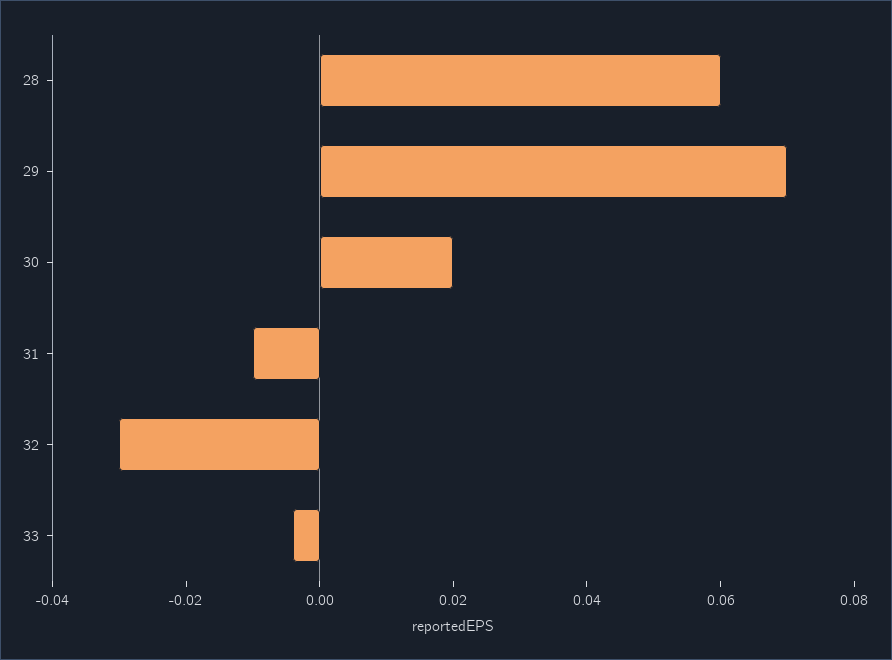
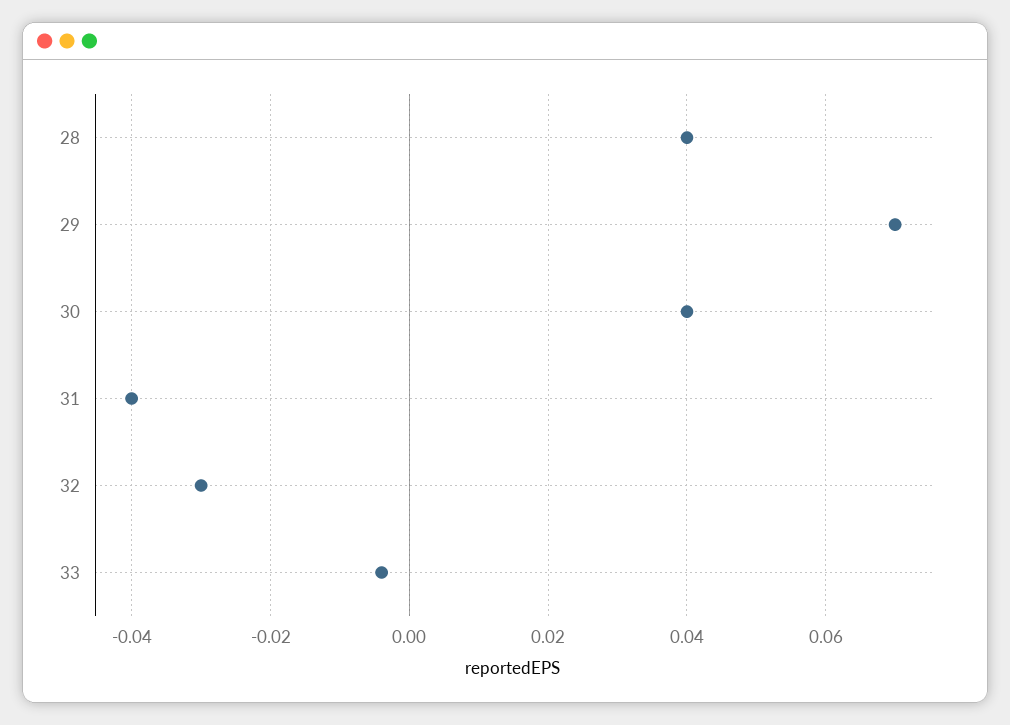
28: 0.06 -> 0.04
30: 0.02 -> 0.04
31: -0.01 -> -0.04

